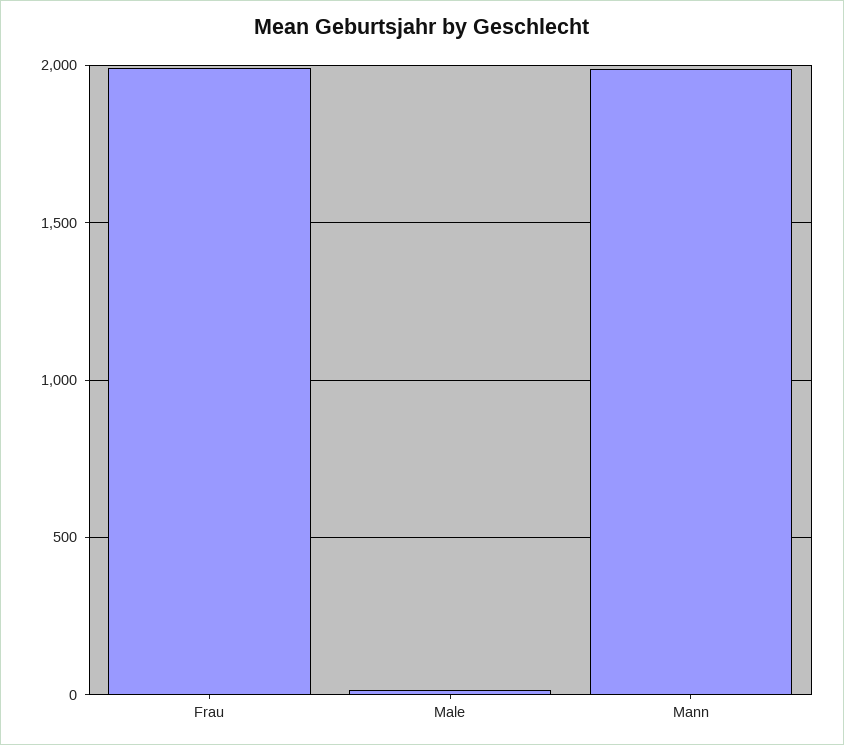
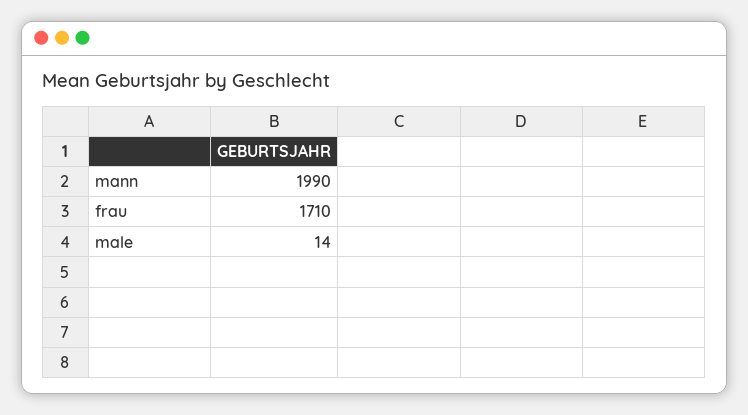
Frau: 2000 -> 1710

